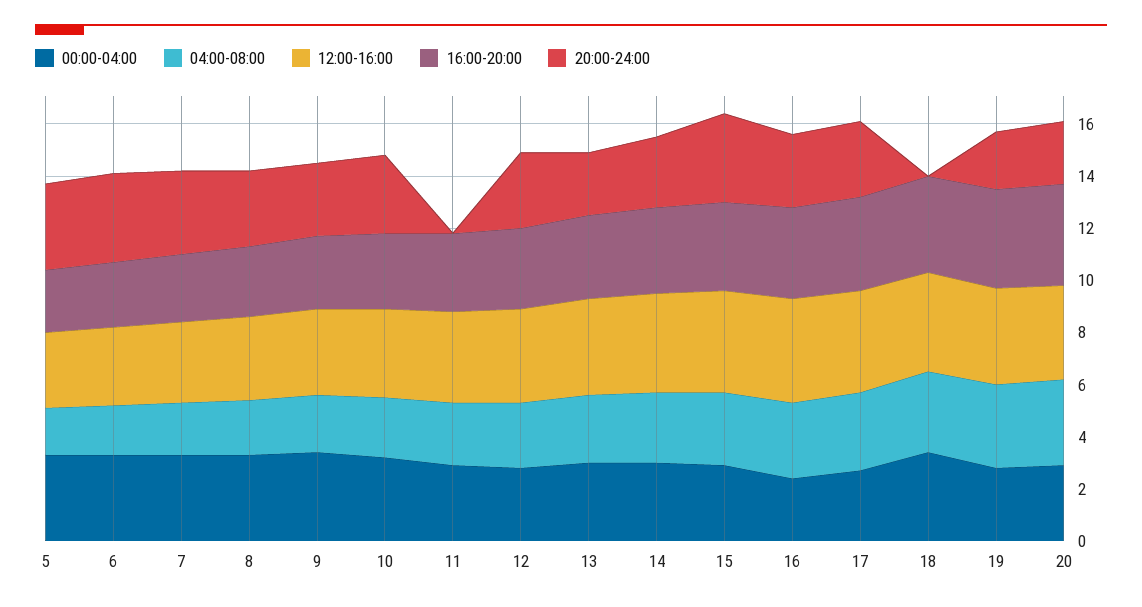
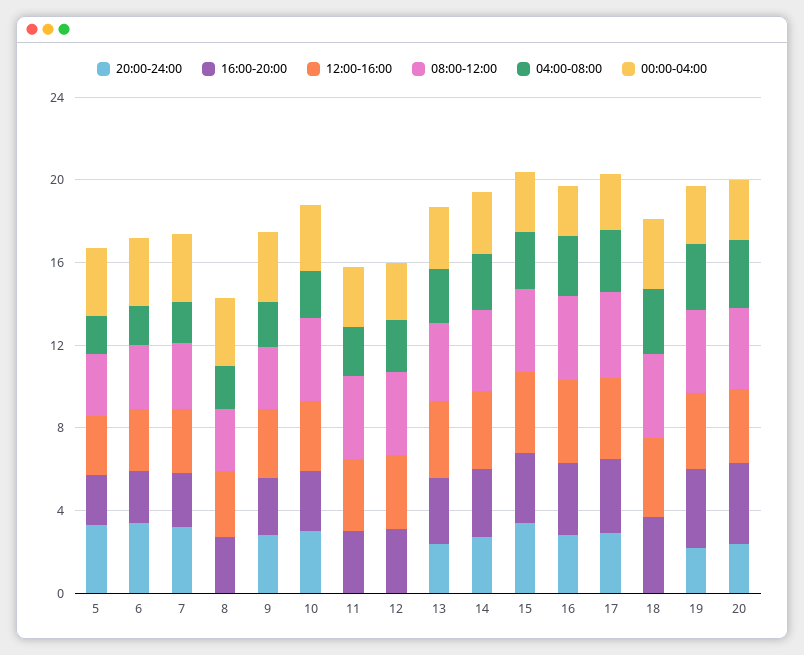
20:00-24:00, 8: 3 -> 0
20:00-24:00, 12: 3 -> 0
08:00-12:00, 5: none -> 3
08:00-12:00, 6: none -> 3
08:00-12:00, 7: none -> 3
08:00-12:00, 8: none -> 3
08:00-12:00, 9: none -> 3
08:00-12:00, 10: none -> 4
08:00-12:00, 11: none -> 4
08:00-12:00, 12: none -> 4
08:00-12:00, 13: none -> 4
08:00-12:00, 14: none -> 4
08:00-12:00, 15: none -> 4
08:00-12:00, 16: none -> 4
08:00-12:00, 17: none -> 4
08:00-12:00, 18: none -> 4
08:00-12:00, 19: none -> 4
08:00-12:00, 20: none -> 4

